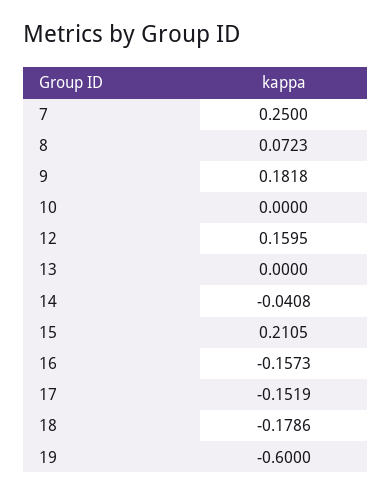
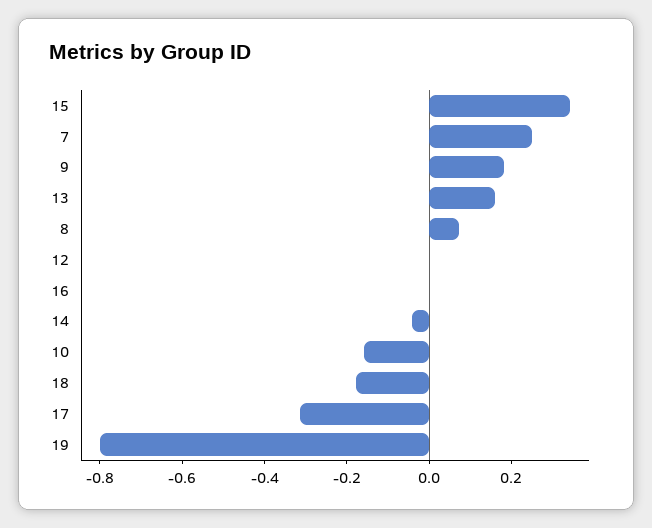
10: 0 -> -0.15
12: 0.1595 -> 0
13: 0 -> 0.15
15: 0.2105 -> 0.35
16: -0.1573 -> 0
17: -0.1519 -> -0.3
19: -0.6 -> -0.8

